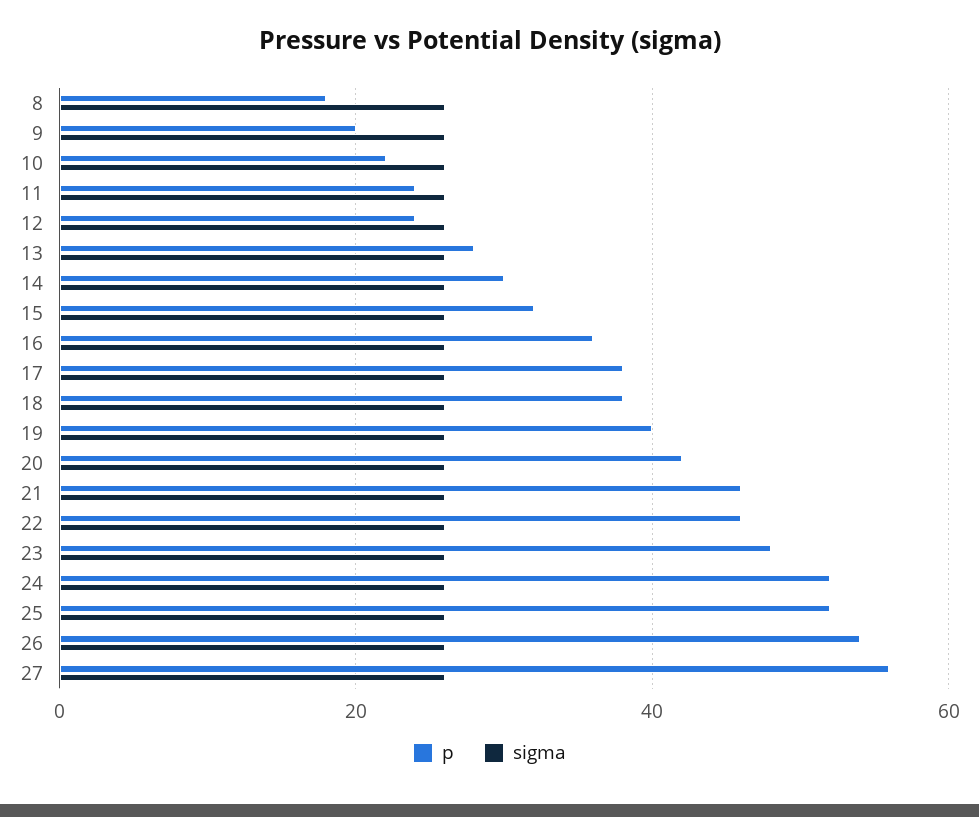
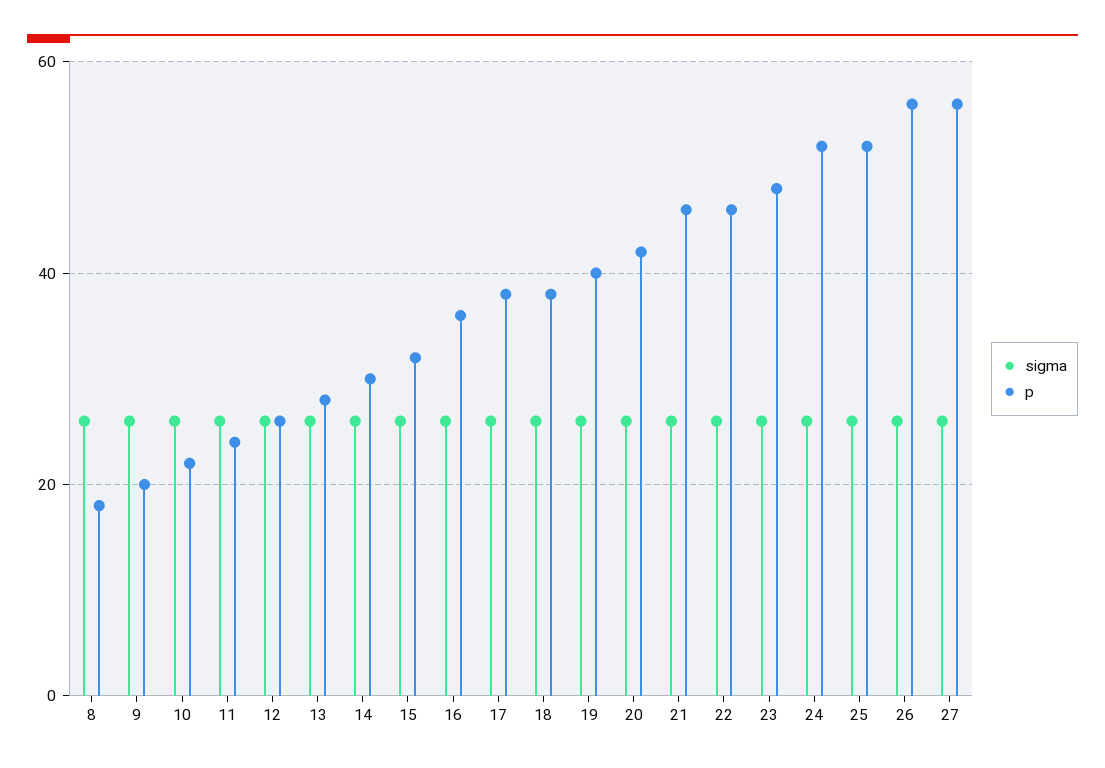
p, 12: 24 -> 26
p, 26: 54 -> 56

